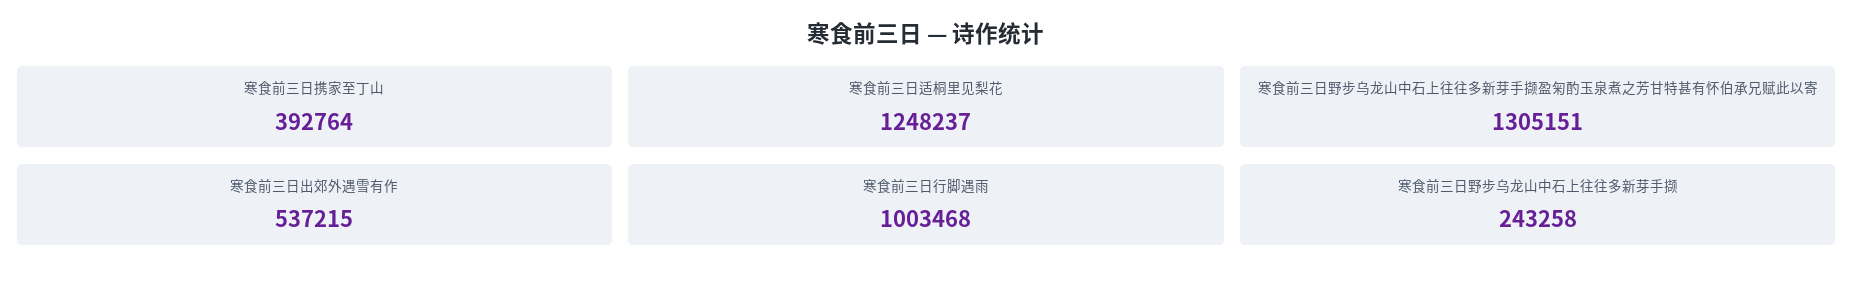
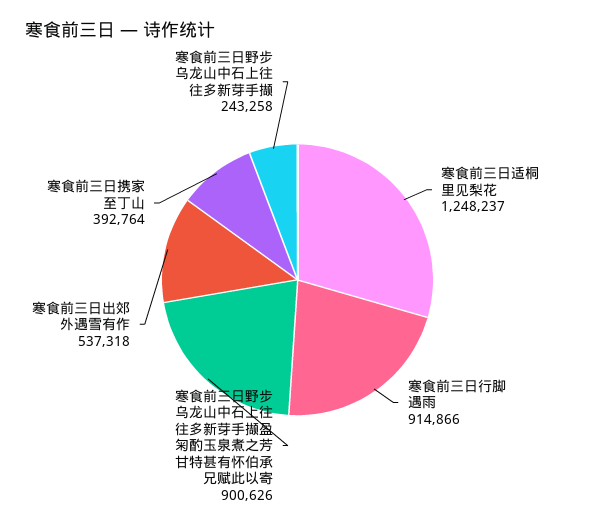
寒食前三日野步乌龙山中石上往往多新芽手撷盈匊酌玉泉煮之芳甘特甚有怀伯承兄赋此以寄: 1305151 -> 900626
寒食前三日出郊外遇雪有作: 537215 -> 537318
寒食前三日行脚遇雨: 1003468 -> 914866

